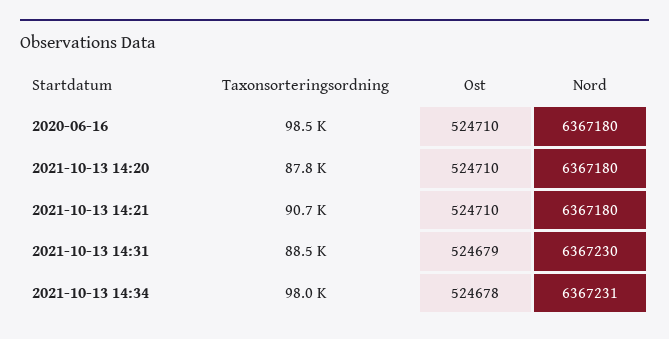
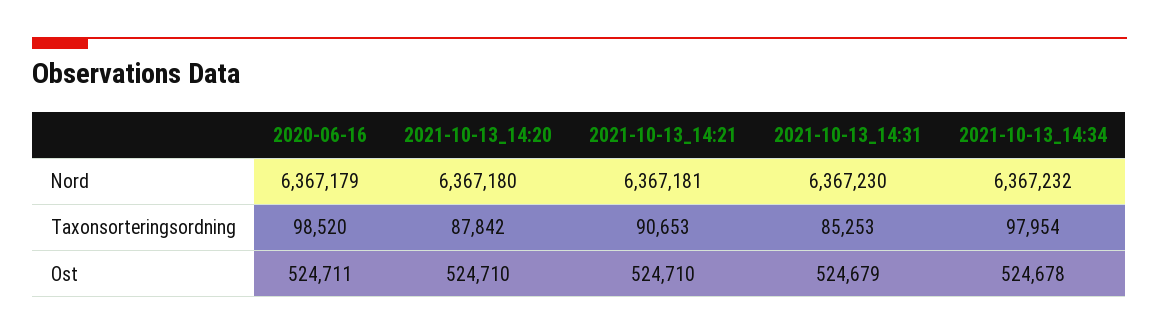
Ost, 2020-06-16: 524710 -> 524711
Nord, 2020-06-16: 6367180 -> 6367179
Nord, 2021-10-13 14:21: 6367180 -> 6367181
Taxonsorteringsordning, 2021-10-13 14:31: 88500 -> 85253
Nord, 2021-10-13 14:34: 6367231 -> 6367232

